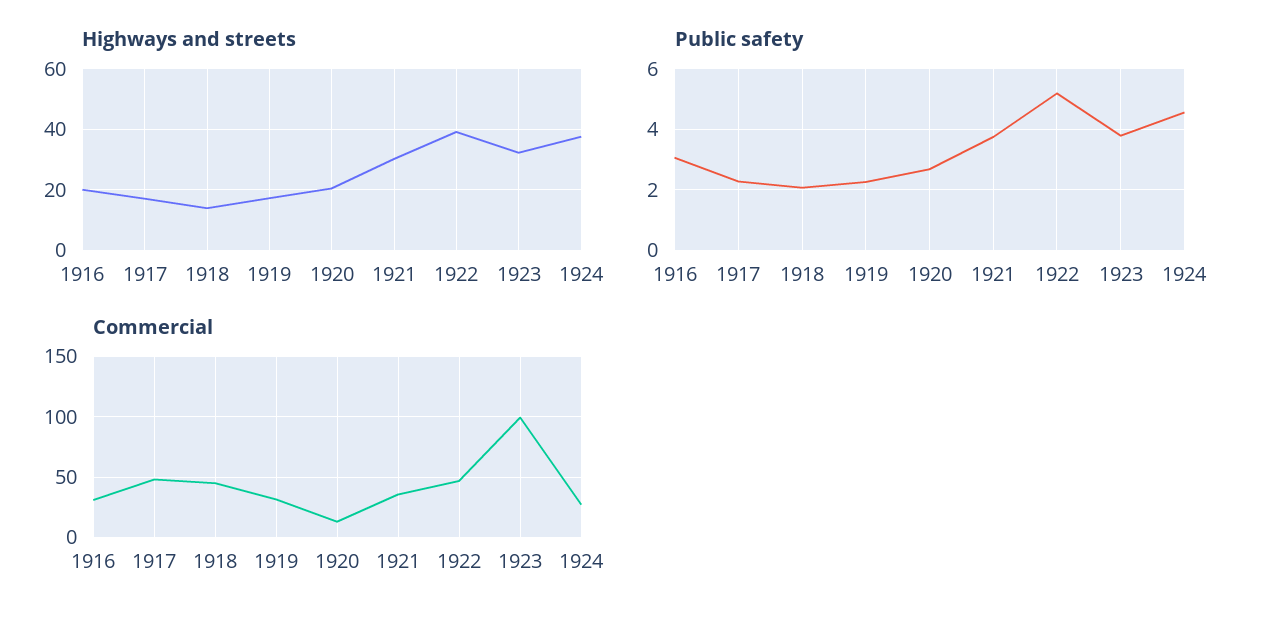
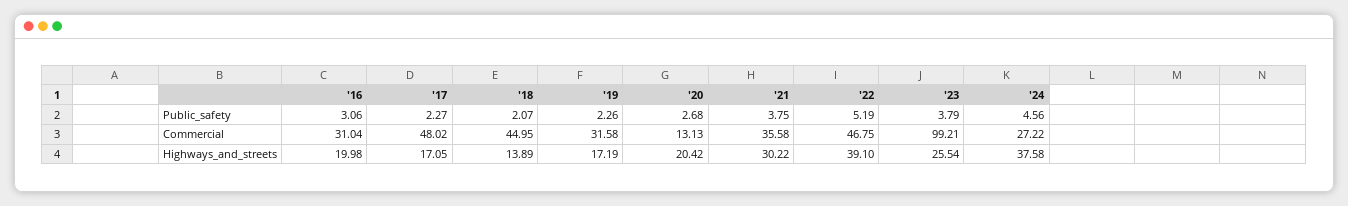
Highways and streets, 1923: 32 -> 25.54

